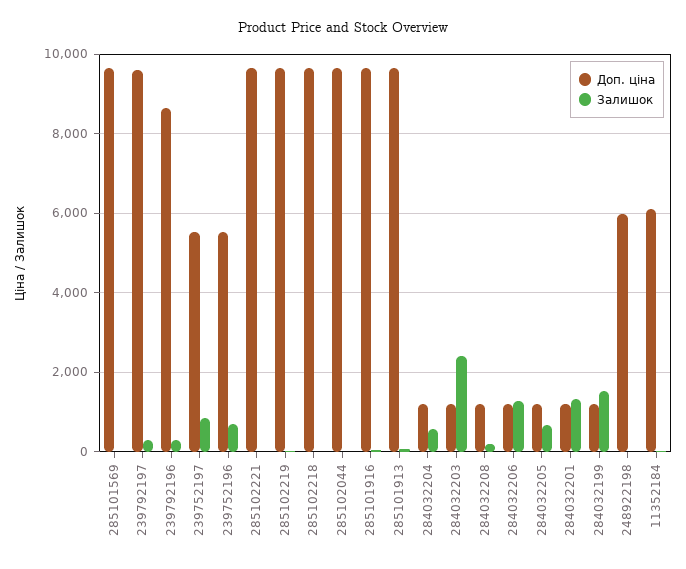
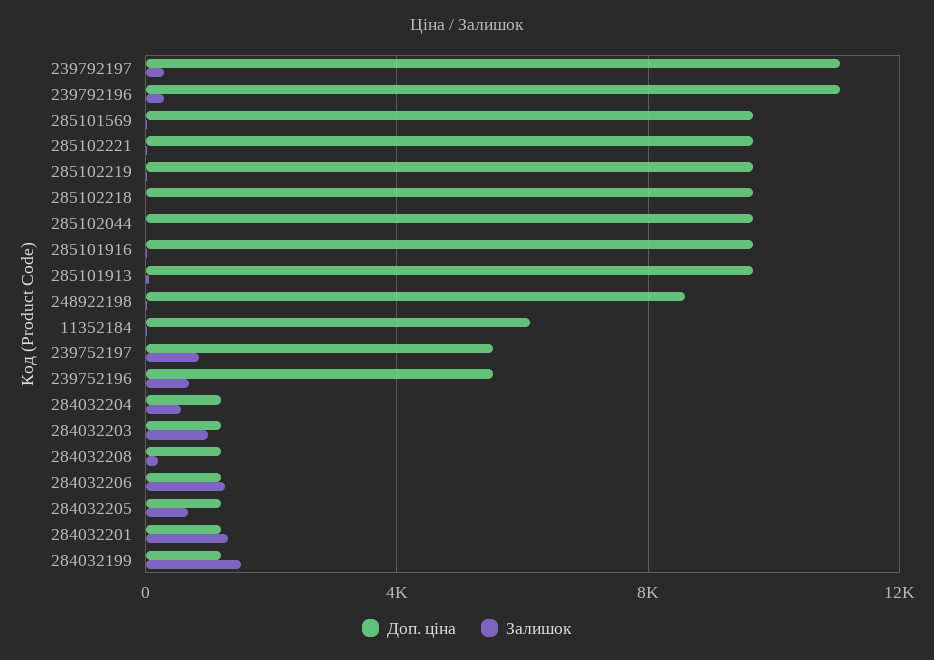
Доп. ціна, 239792197: 9600 -> 11000
Доп. ціна, 239792196: 8600 -> 11000
Залишок, 284032203: 2400 -> 1000
Доп. ціна, 248922198: 6000 -> 8500

